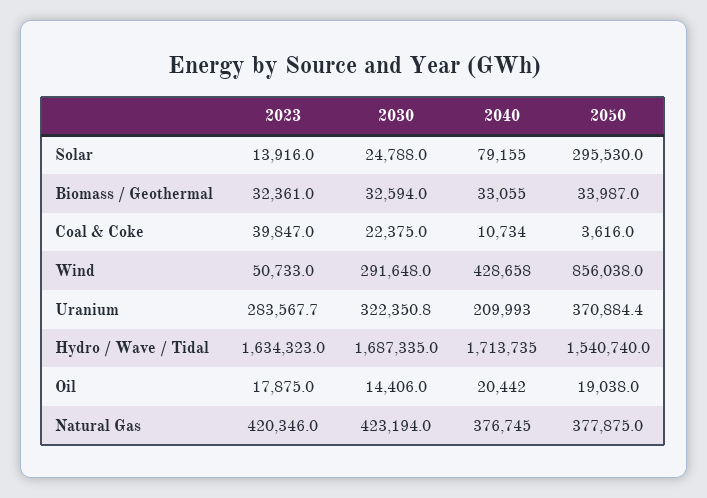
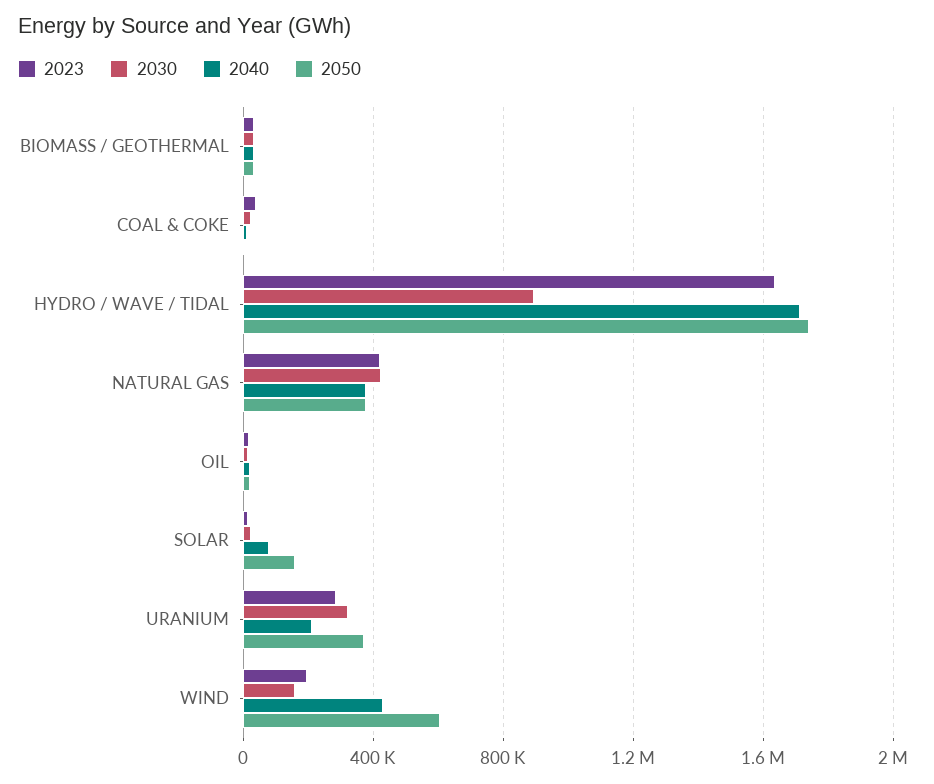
2050, Solar: 295530 -> 150000
2023, Wind: 50733 -> 200000
2030, Wind: 291648 -> 150000
2050, Wind: 856038 -> 600000
2030, Hydro / Wave / Tidal: 1687335 -> 900000
2050, Hydro / Wave / Tidal: 1540740 -> 1750000

